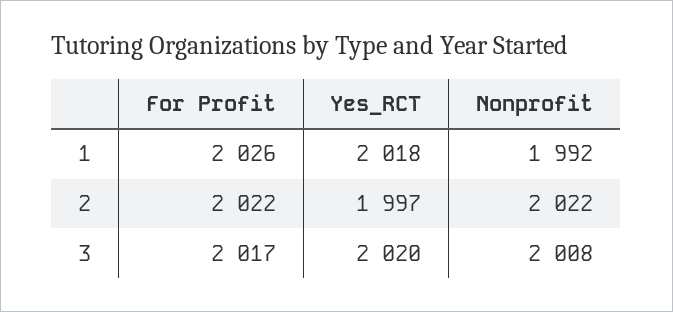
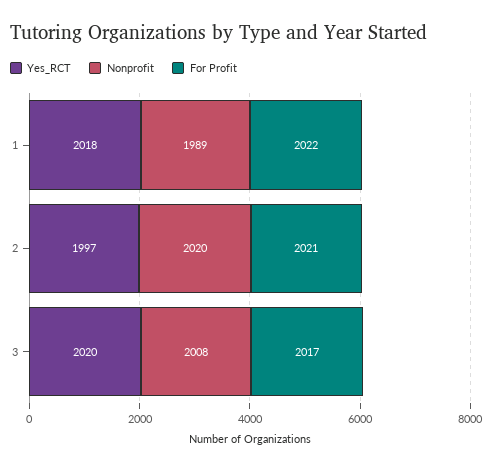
For Profit, 1: 2026 -> 2022
Nonprofit, 1: 1992 -> 1989
For Profit, 2: 2022 -> 2021
Nonprofit, 2: 2022 -> 2020

